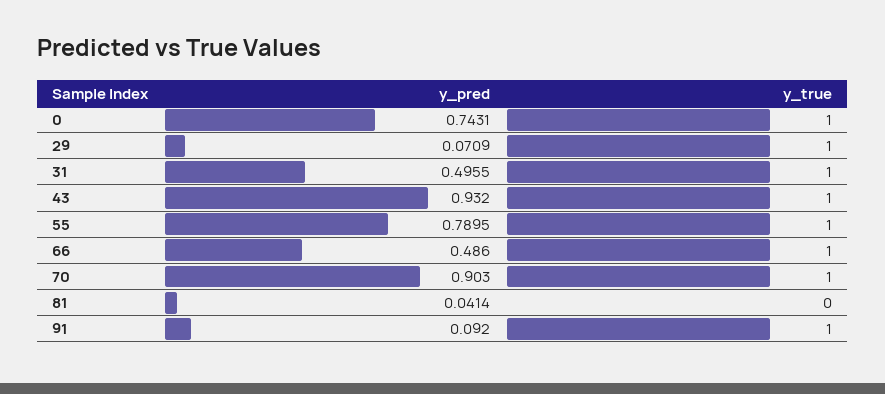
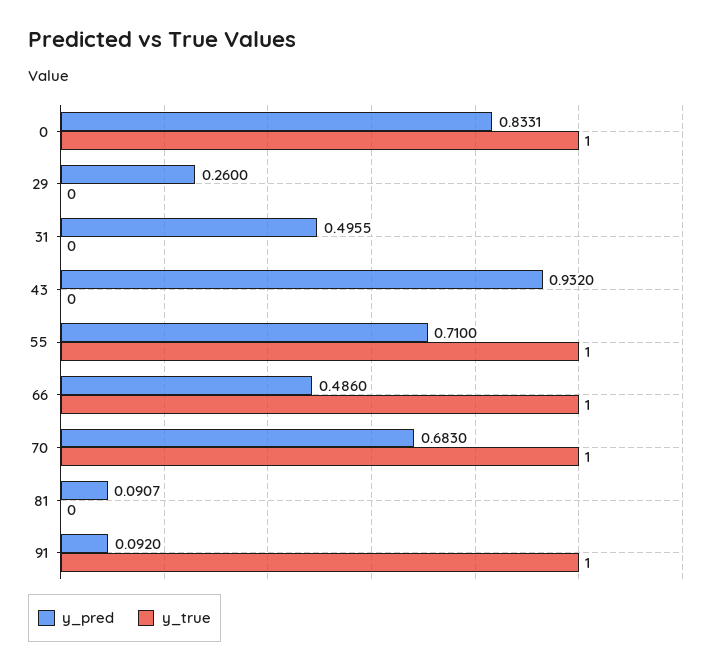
y_pred, 0: 0.7431 -> 0.8331
y_pred, 29: 0.0709 -> 0.26
y_true, 29: 1 -> 0
y_true, 31: 1 -> 0
y_true, 43: 1 -> 0
y_pred, 55: 0.7895 -> 0.71
y_pred, 70: 0.903 -> 0.683
y_pred, 81: 0.0414 -> 0.0907

